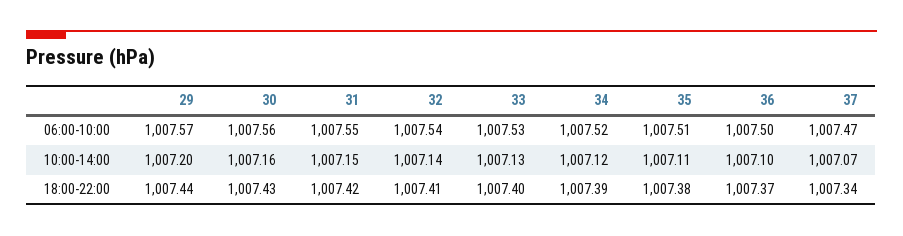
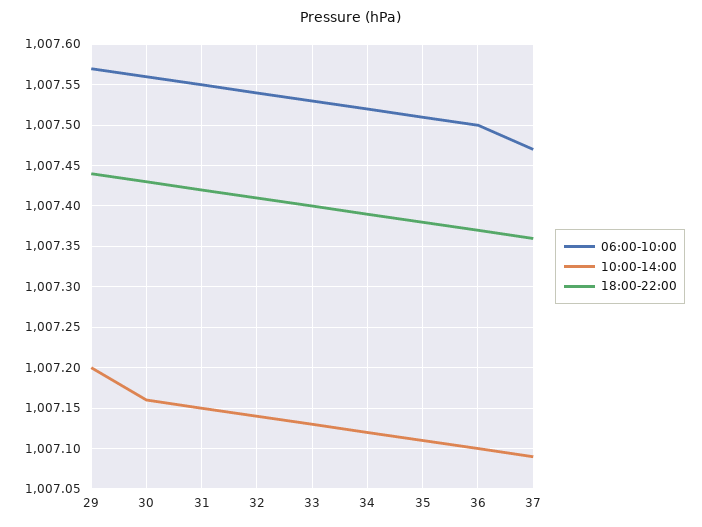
10:00-14:00, 37: 1007.07 -> 1007.09
18:00-22:00, 37: 1007.34 -> 1007.36

